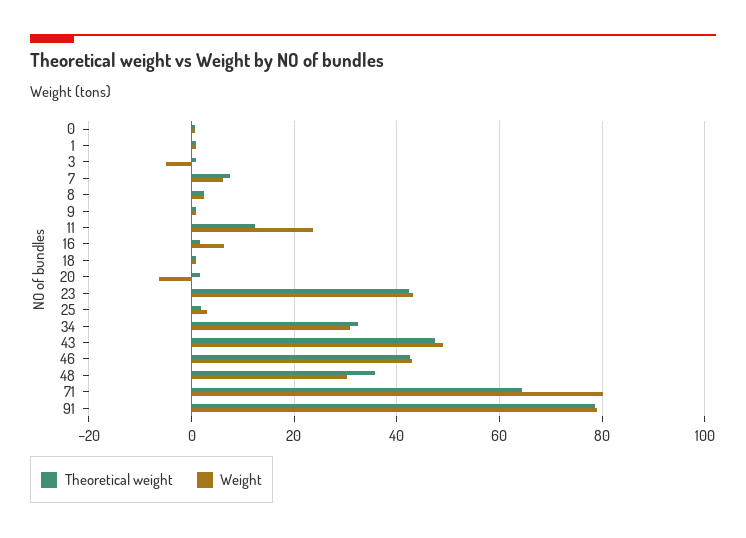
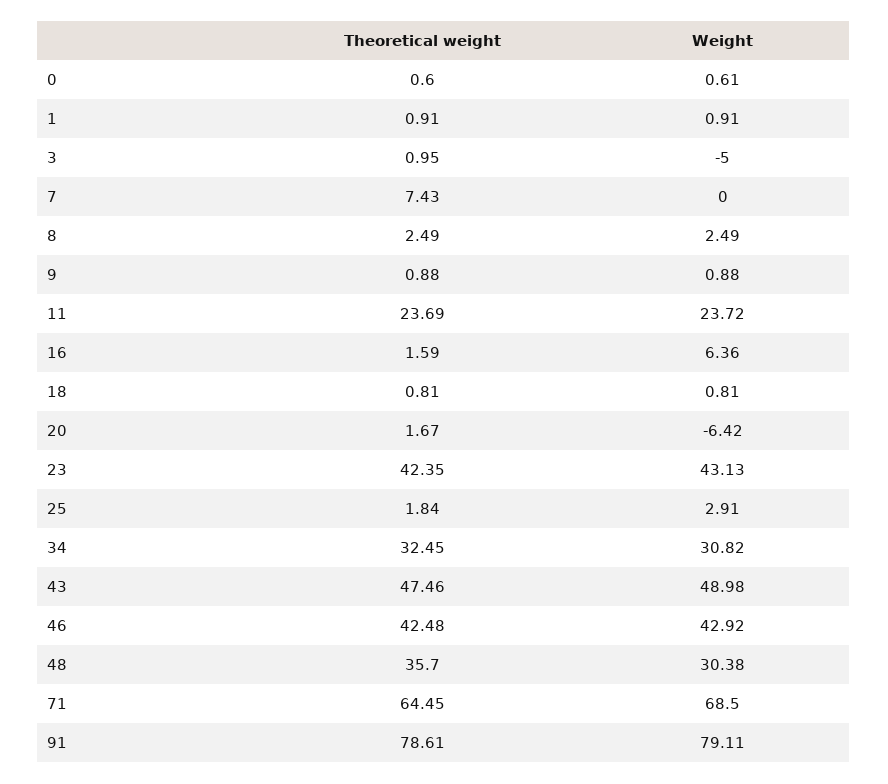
Weight, 7: 6 -> 0
Theoretical weight, 11: 12 -> 23.69
Weight, 71: 80 -> 68.5

